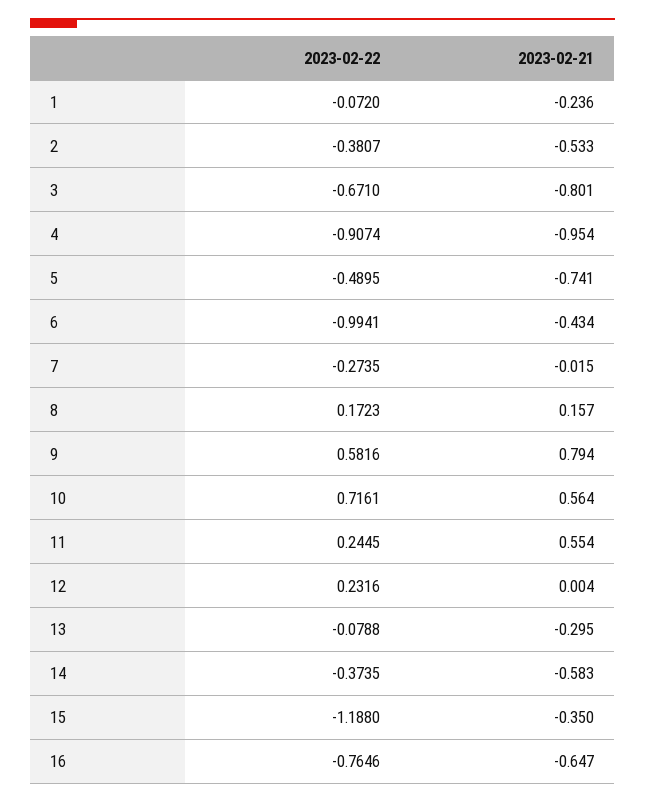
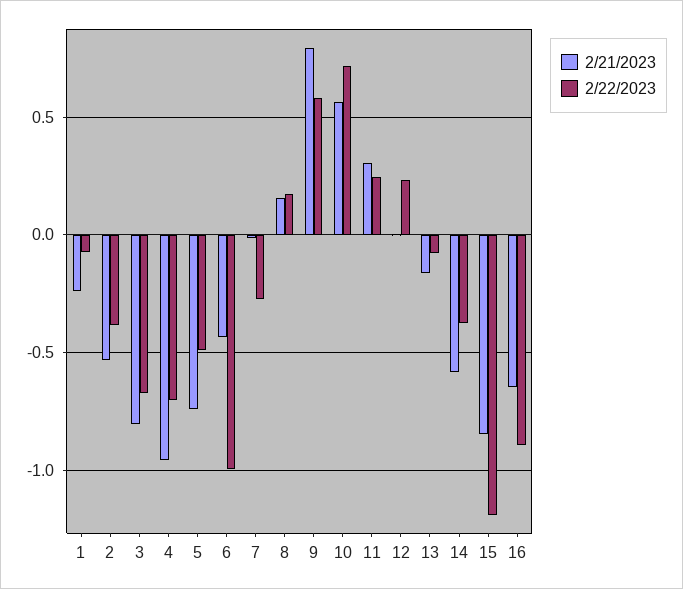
2023-02-22, 4: -0.9074 -> -0.7
2023-02-21, 11: 0.554 -> 0.3
2023-02-21, 13: -0.295 -> -0.15
2023-02-21, 15: -0.35 -> -0.85
2023-02-22, 16: -0.7646 -> -0.9

